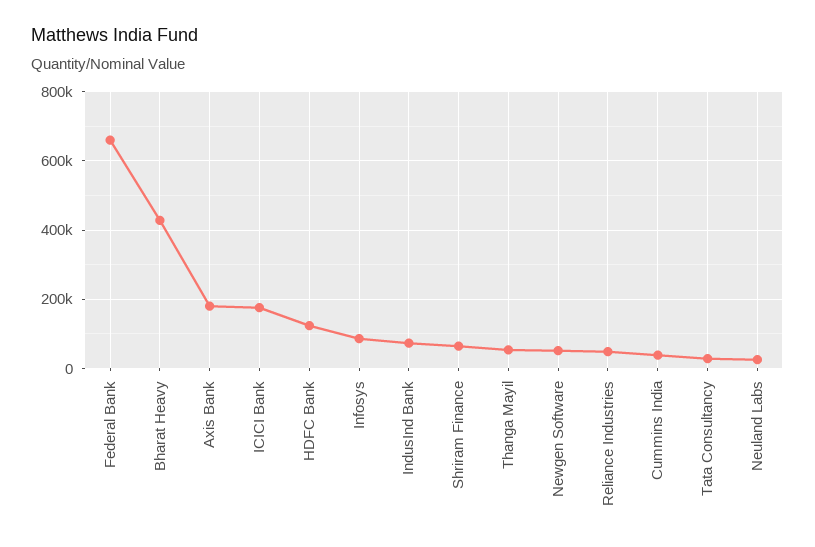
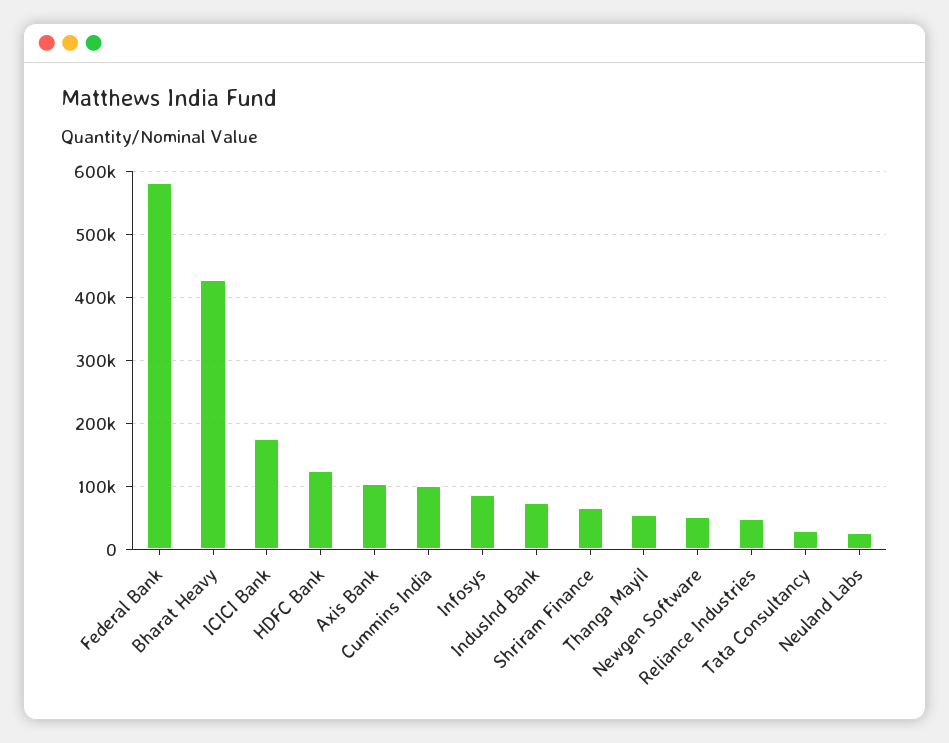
Federal Bank: 660000 -> 580000
Axis Bank: 180000 -> 100000
Cummins India: 40000 -> 100000

